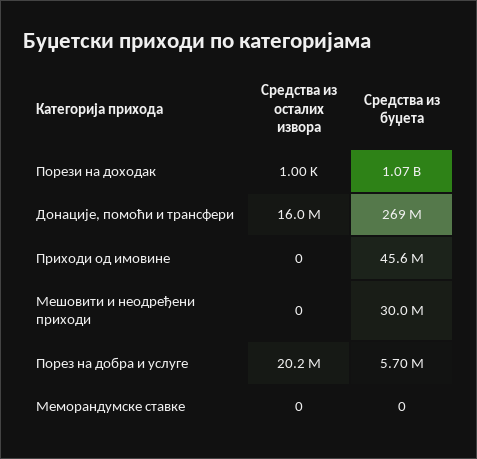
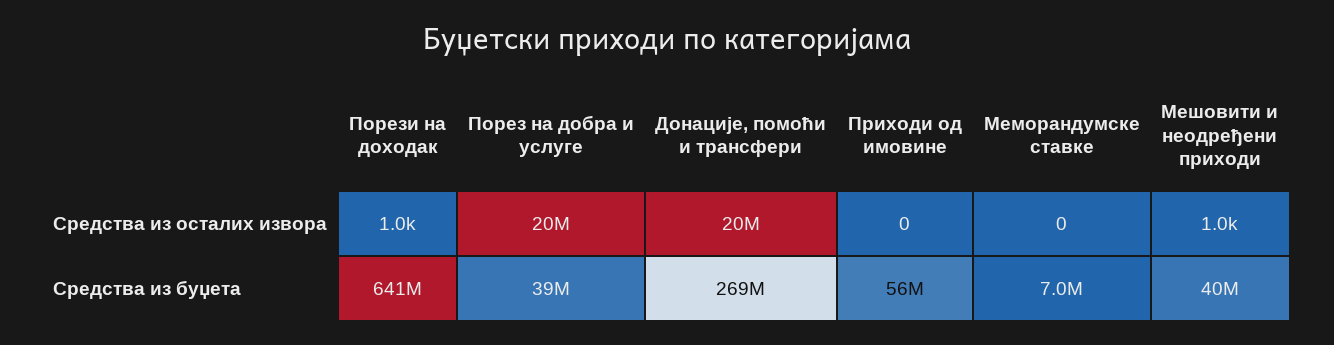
Средства из буџета, Порези на доходак: 1070000000 -> 641000000
Средства из осталих извора, Донације, помоћи и трансфери: 16000000 -> 20000000
Средства из буџета, Приходи од имовине: 45600000 -> 56000000
Средства из осталих извора, Мешовити и неодређени приходи: 0 -> 1000
Средства из буџета, Мешовити и неодређени приходи: 30000000 -> 40000000
Средства из буџета, Порез на добра и услуге: 5700000 -> 39000000
Средства из буџета, Меморандумске ставке: 0 -> 7000000

